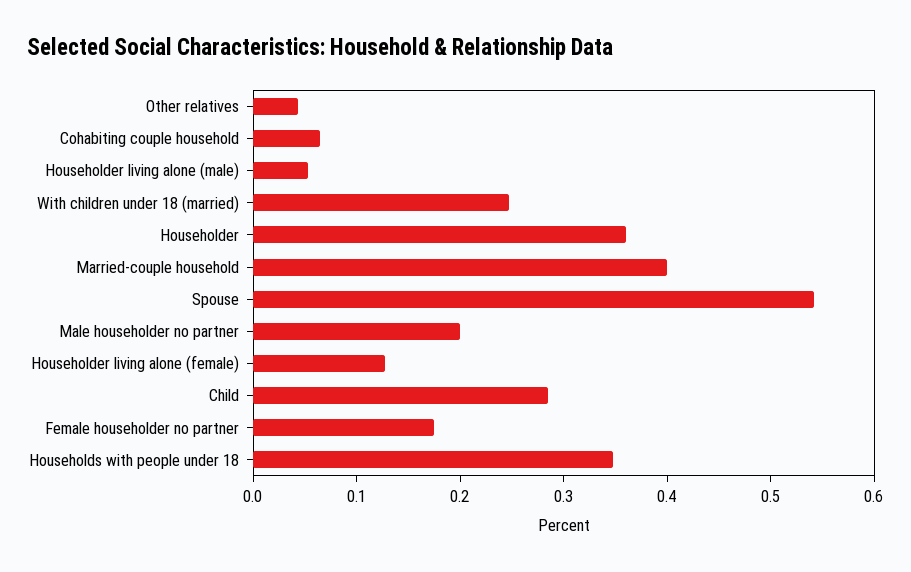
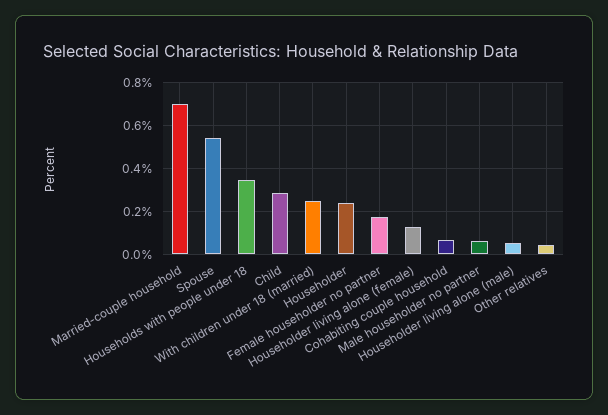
Householder: 0.36 -> 0.25
Married-couple household: 0.4 -> 0.7
Male householder no partner: 0.2 -> 0.05

